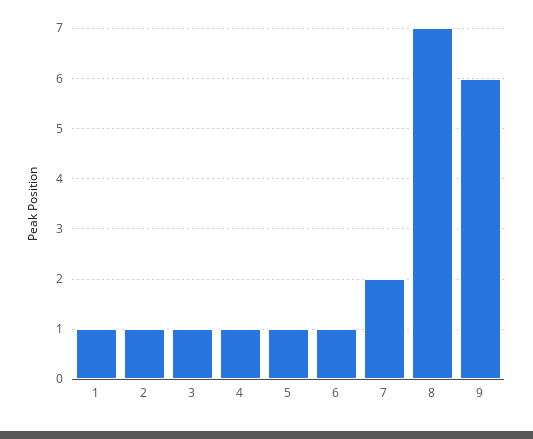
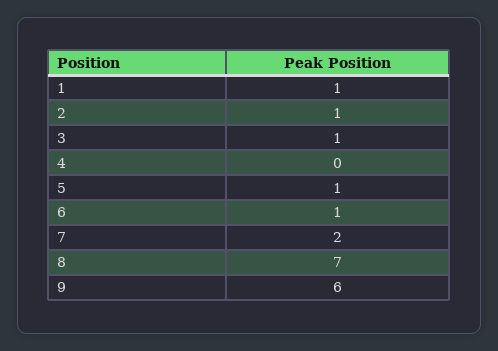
4: 1 -> 0

